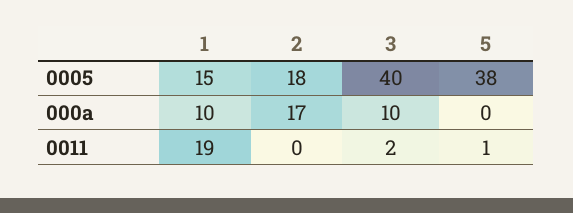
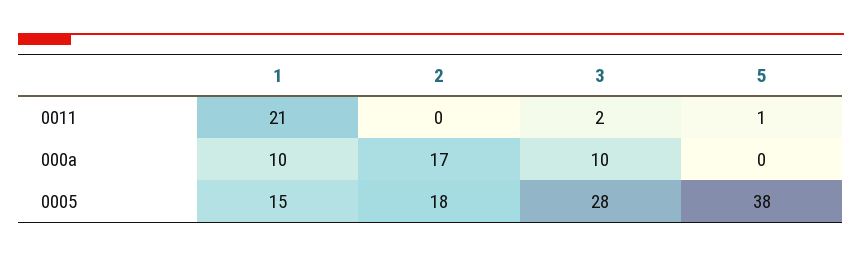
3, 0005: 40 -> 28
1, 0011: 19 -> 21

